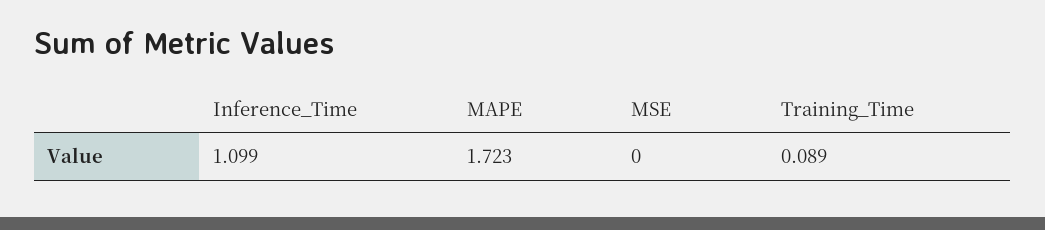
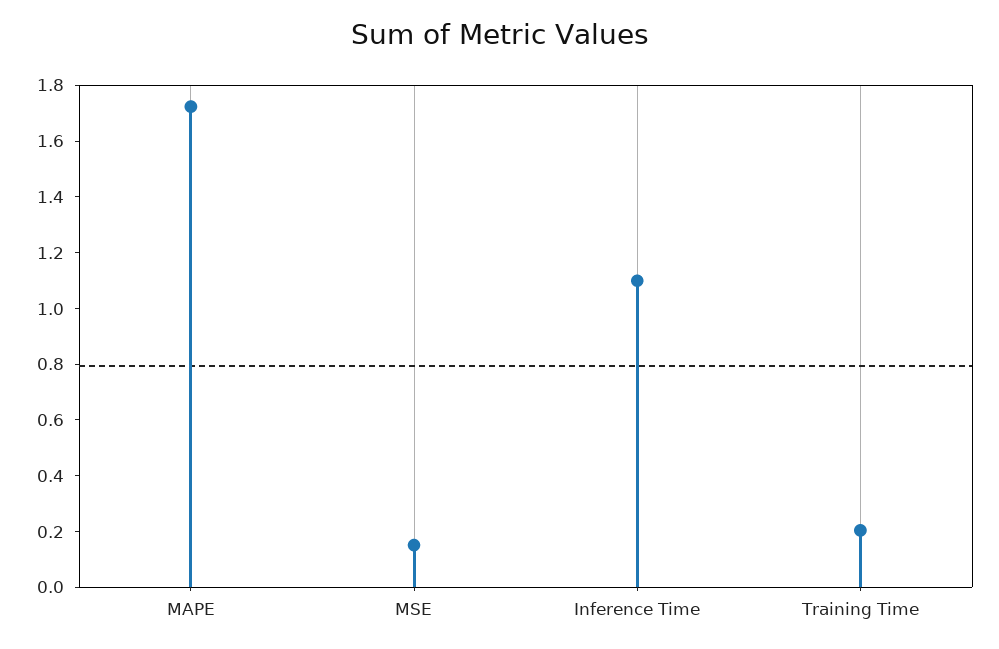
MSE: 0 -> 0.15
Training_Time: 0.089 -> 0.2

